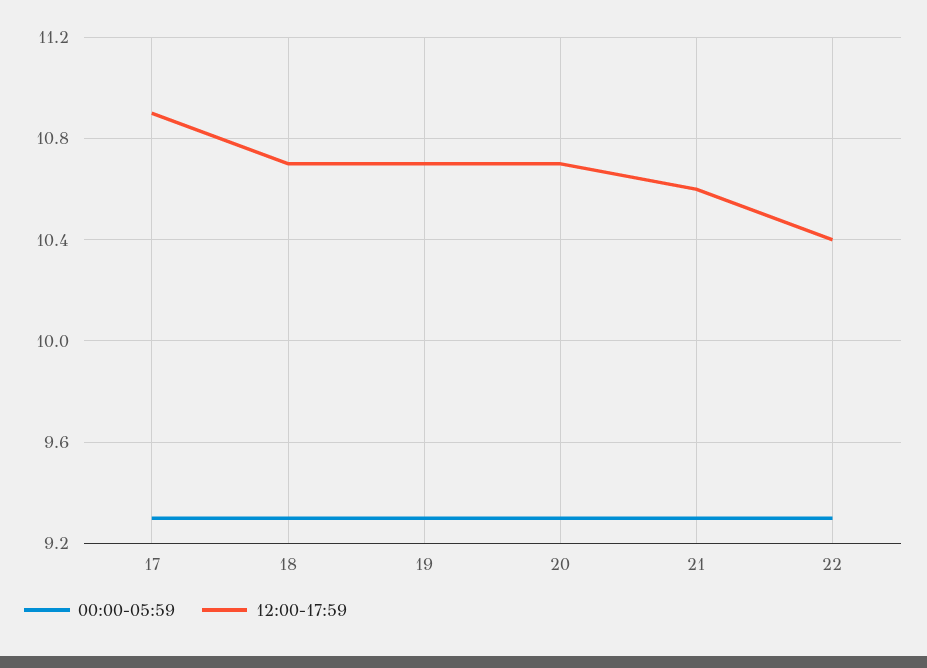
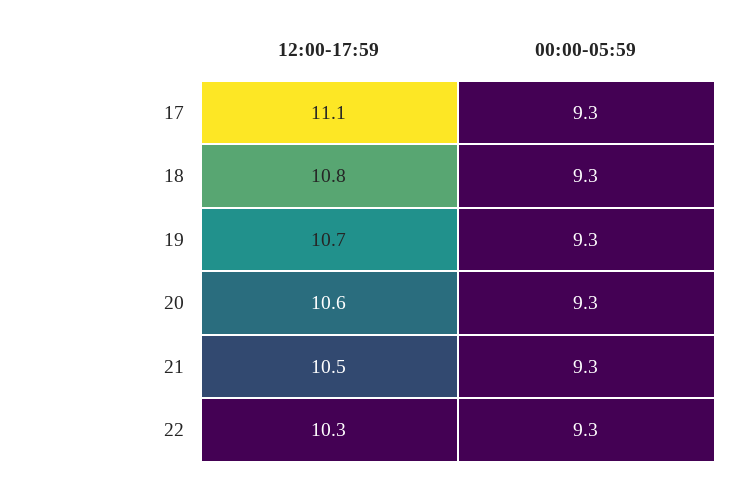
12:00-17:59, 17: 10.9 -> 11.1
12:00-17:59, 18: 10.7 -> 10.8
12:00-17:59, 20: 10.7 -> 10.6
12:00-17:59, 21: 10.6 -> 10.5
12:00-17:59, 22: 10.4 -> 10.3

